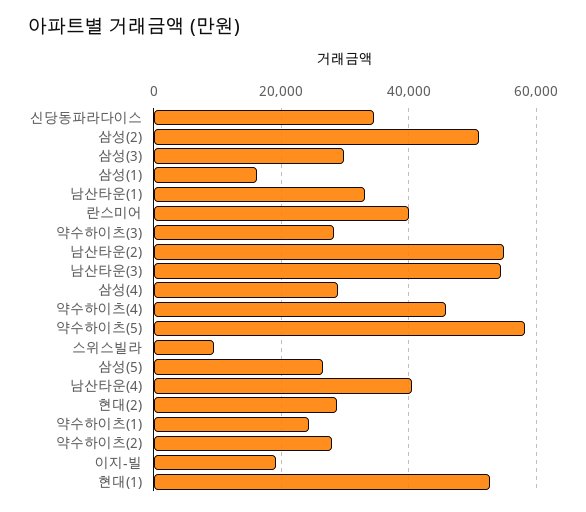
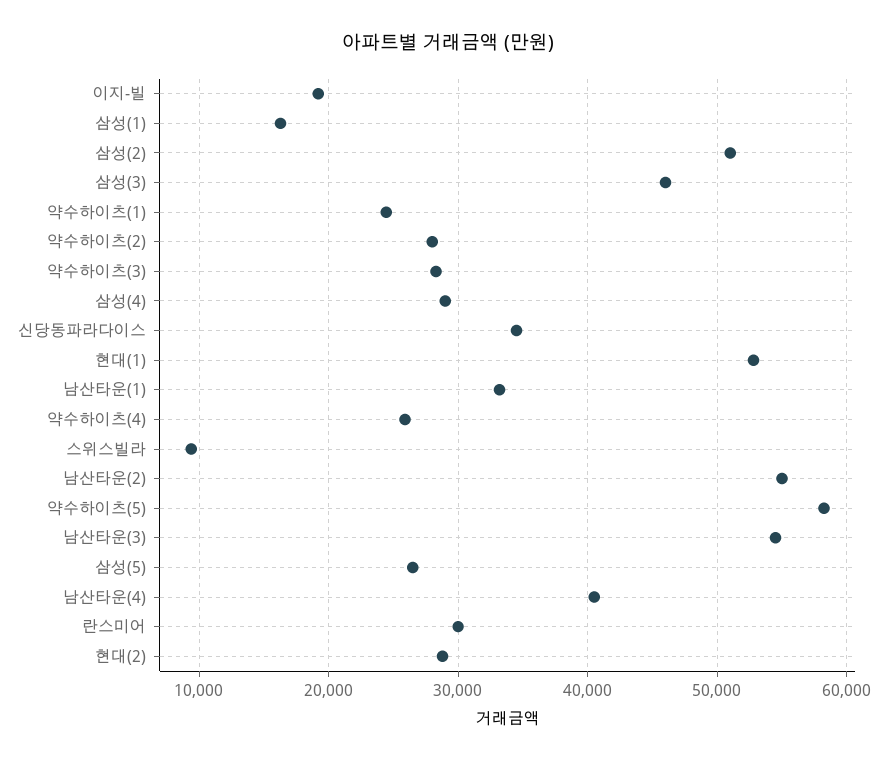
삼성(3): 30000 -> 46000
란스미어: 40000 -> 30000
약수하이츠(4): 46000 -> 26000

